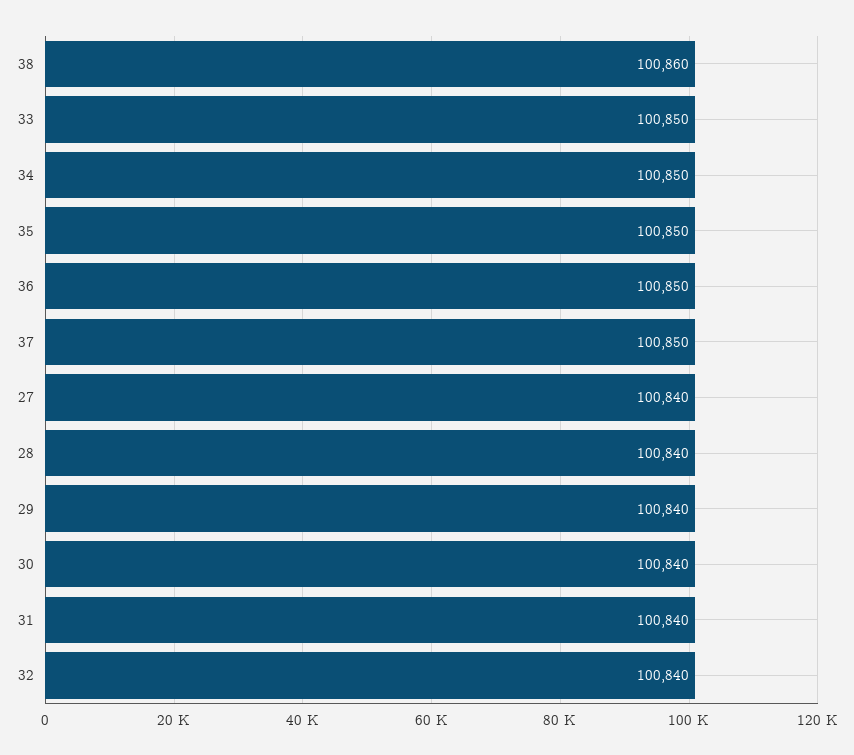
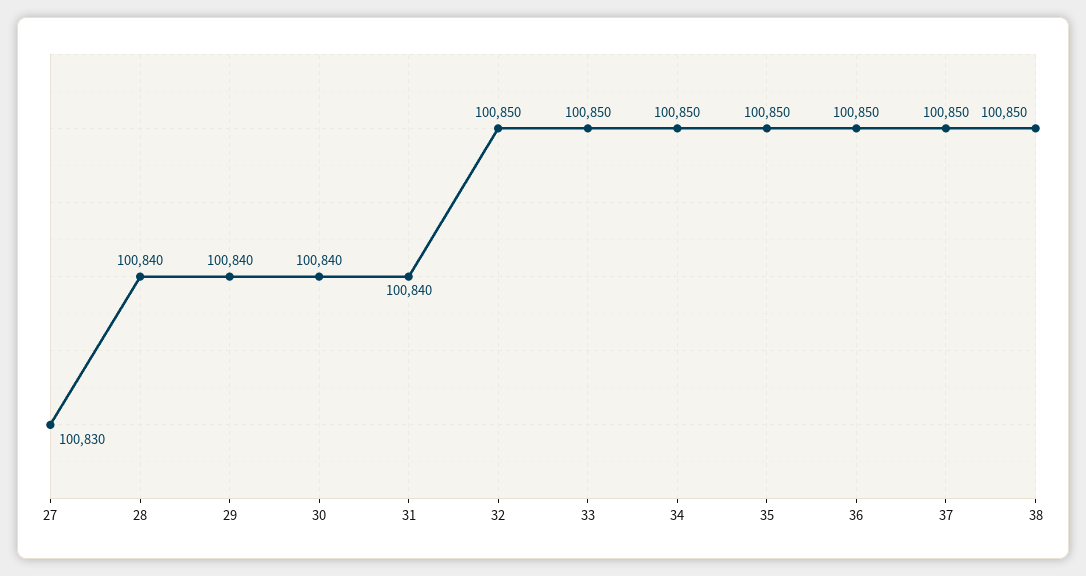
38: 100860 -> 100850
27: 100840 -> 100830
32: 100840 -> 100850

